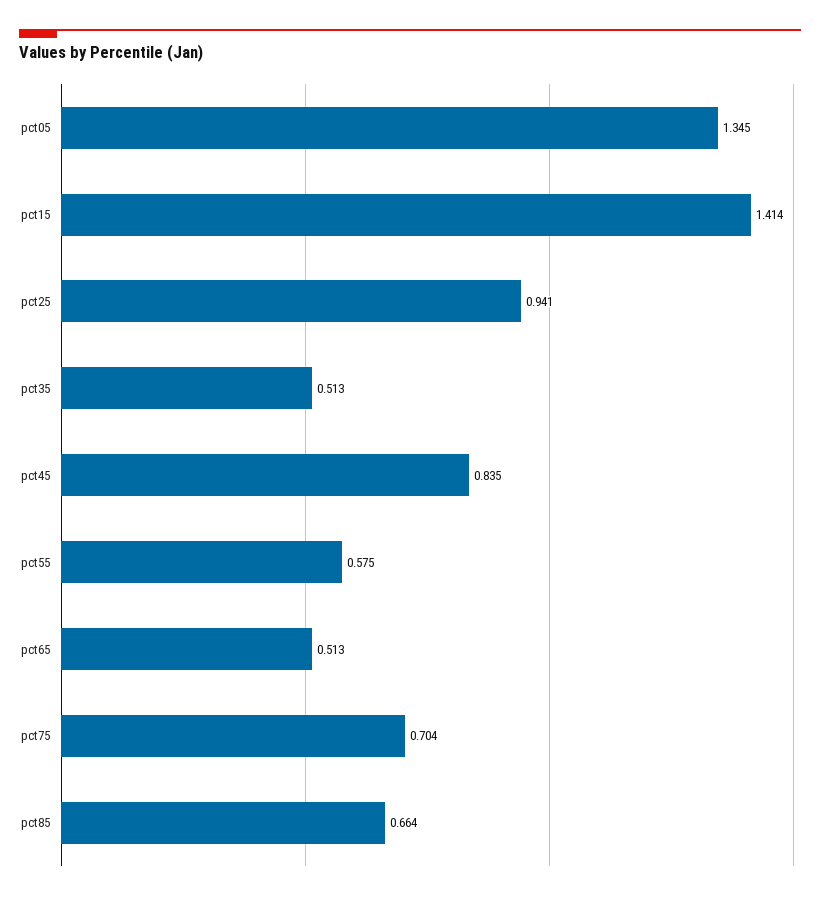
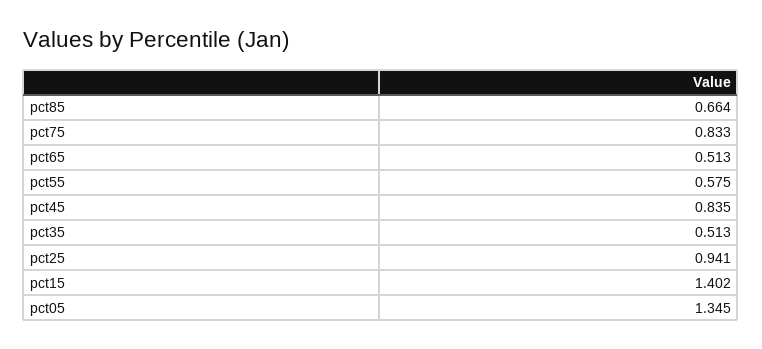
pct15: 1.414 -> 1.402
pct75: 0.704 -> 0.833

